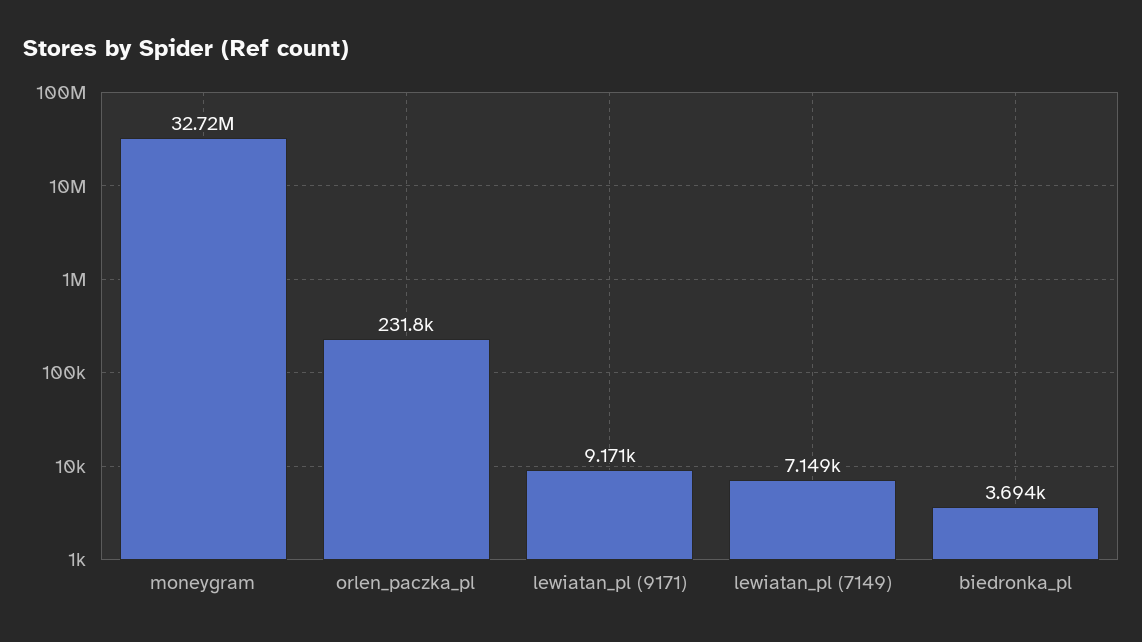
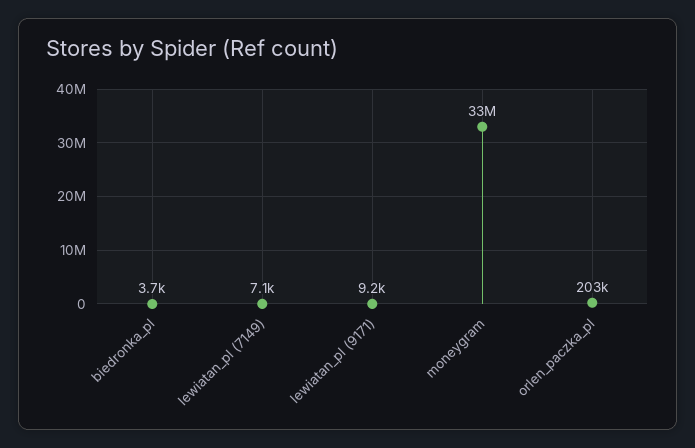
orlen_paczka_pl: 231800 -> 203000

